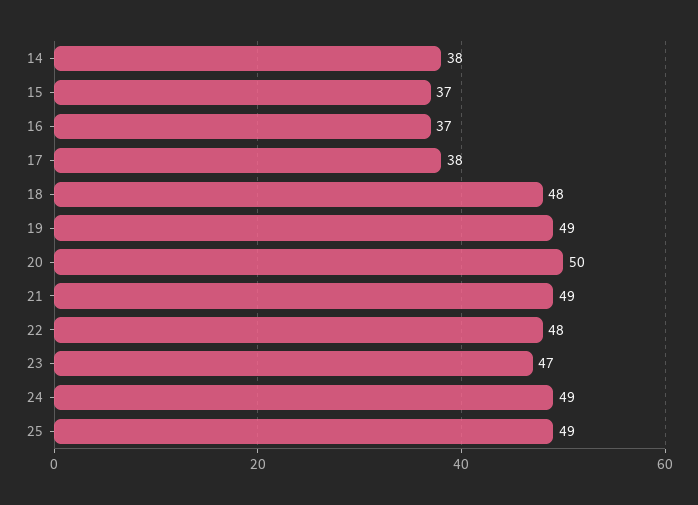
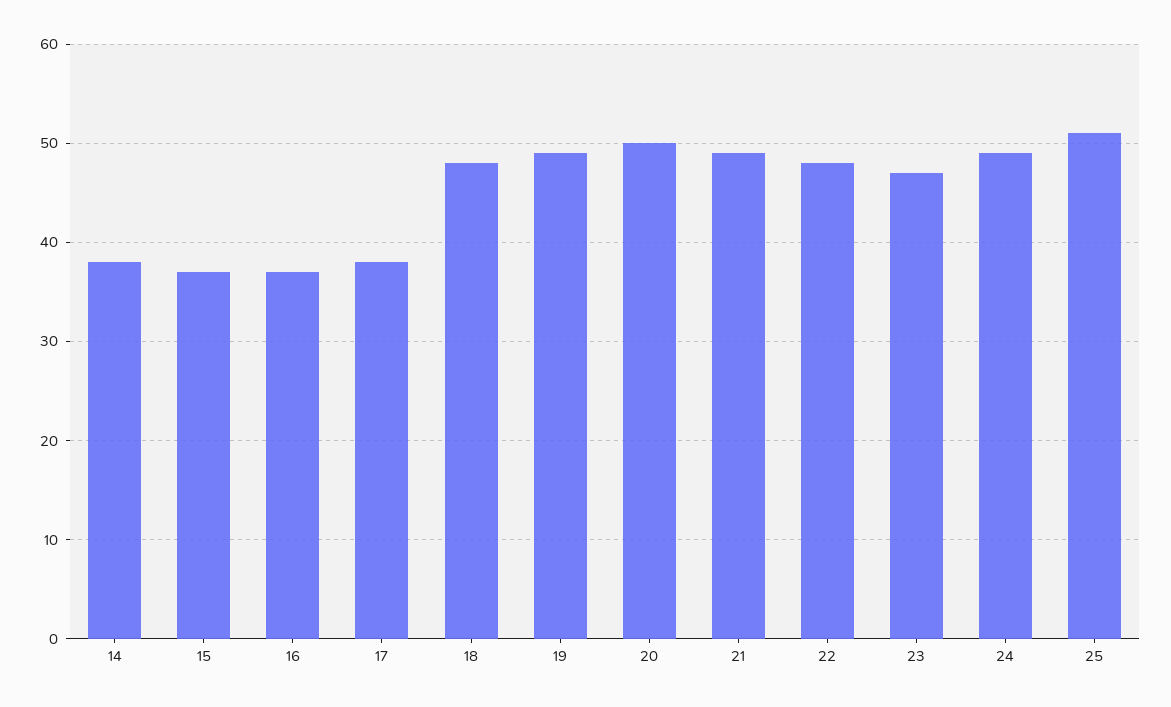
25: 49 -> 51

